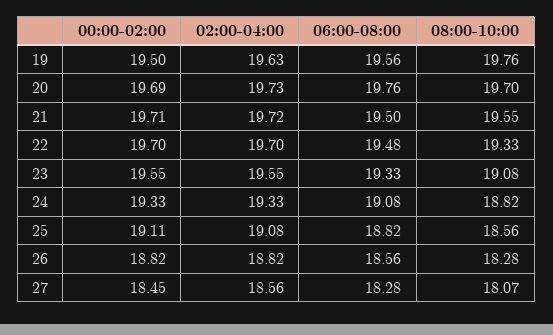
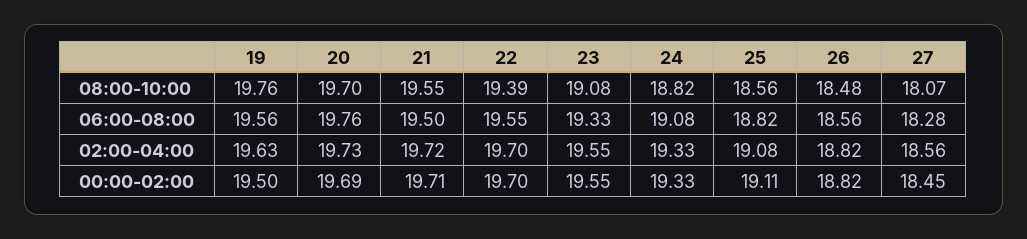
06:00-08:00, 22: 19.48 -> 19.55
08:00-10:00, 22: 19.33 -> 19.39
08:00-10:00, 26: 18.28 -> 18.48

